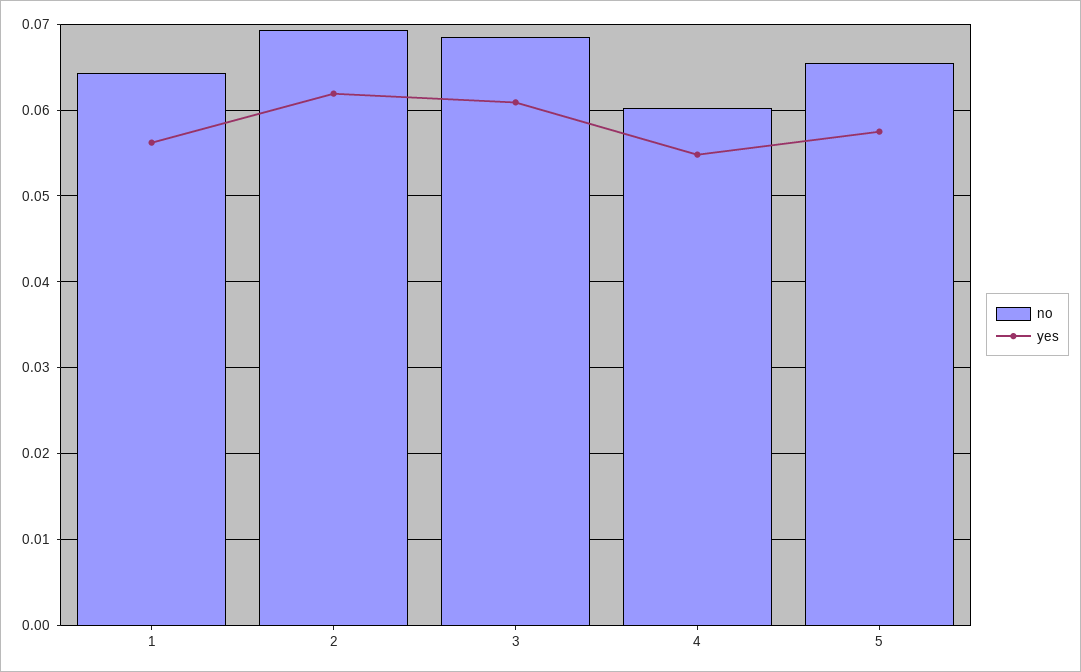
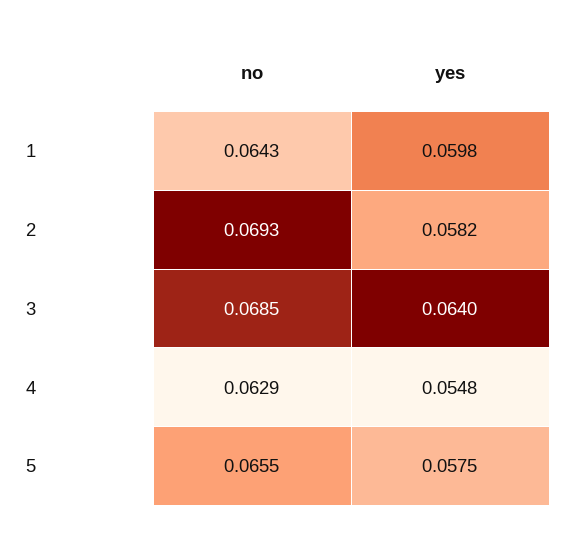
yes, 1: 0.056 -> 0.0598
yes, 2: 0.062 -> 0.0582
yes, 3: 0.061 -> 0.064
no, 4: 0.06 -> 0.0629

